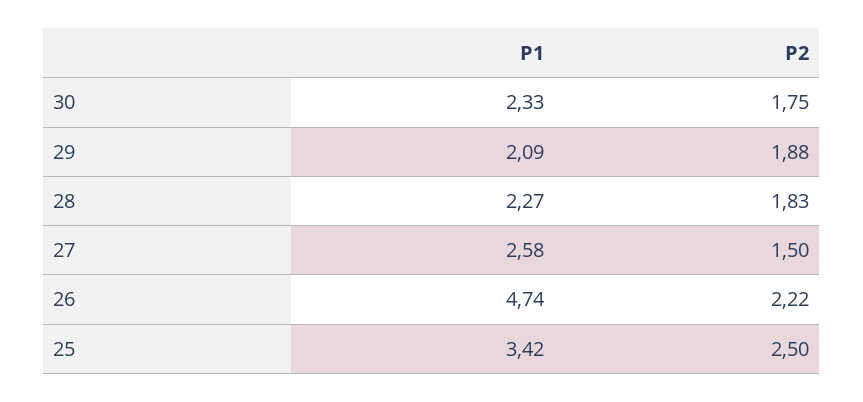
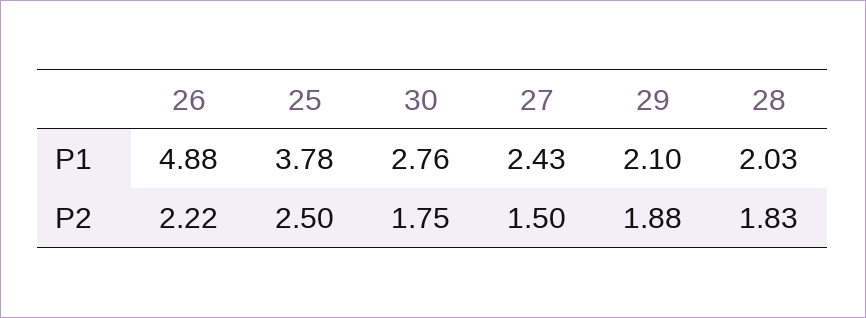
P1, 30: 2.33 -> 2.76
P1, 29: 2.09 -> 2.1
P1, 28: 2.27 -> 2.03
P1, 27: 2.58 -> 2.43
P1, 26: 4.74 -> 4.88
P1, 25: 3.42 -> 3.78

